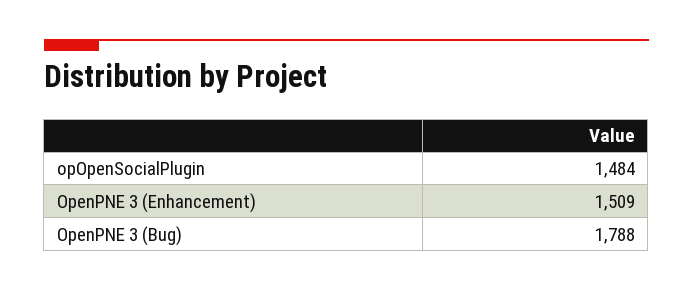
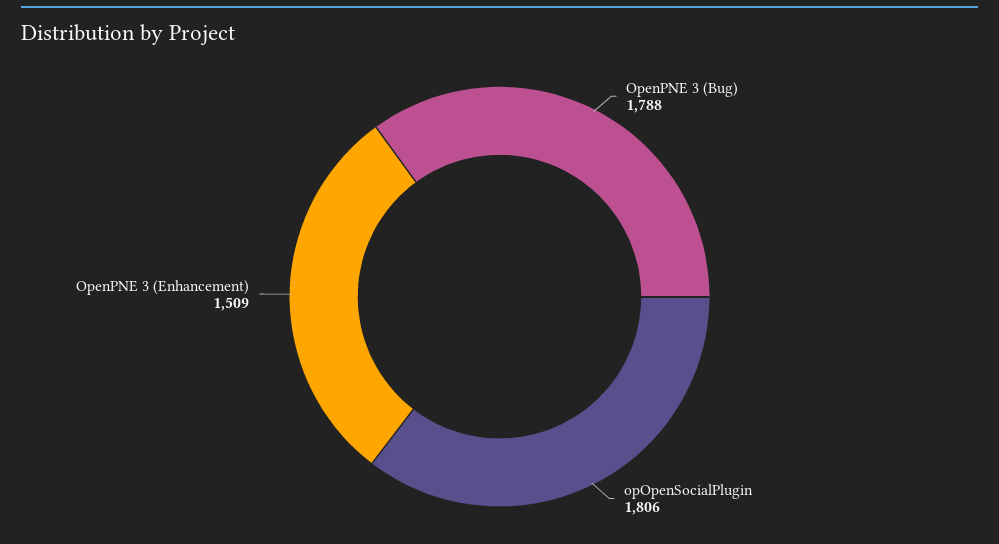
opOpenSocialPlugin: 1484 -> 1806

